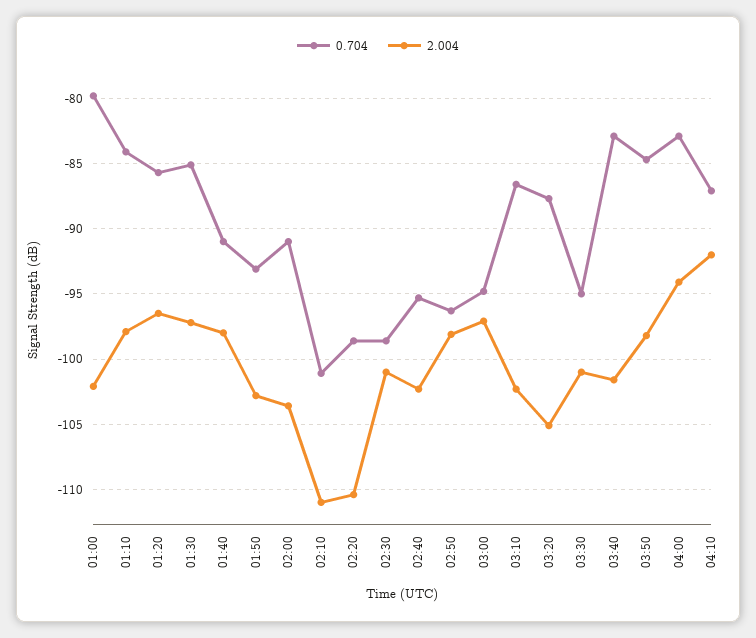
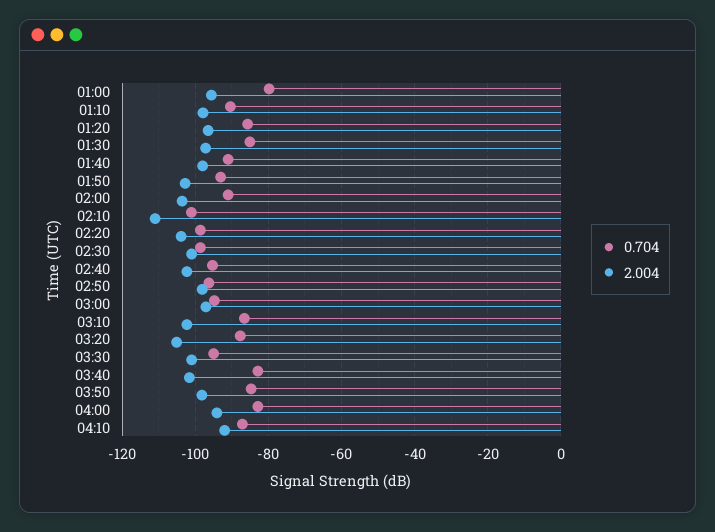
2.004, 01:00: -102 -> -96
0.704, 01:10: -84 -> -90
2.004, 02:20: -110.5 -> -104

